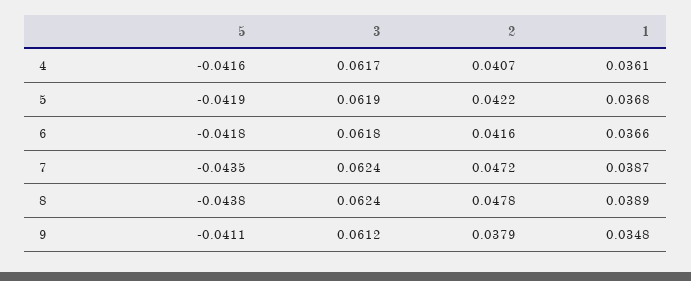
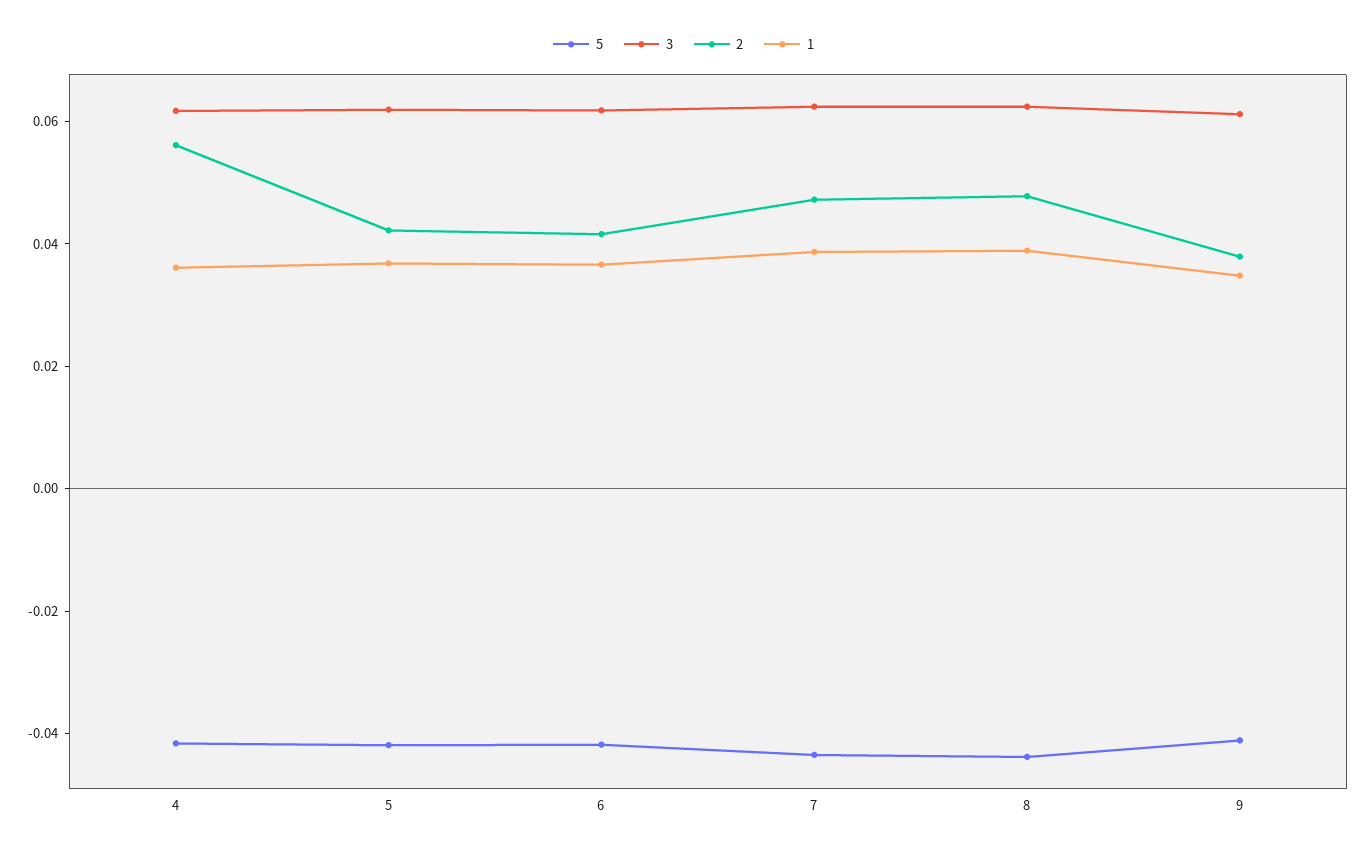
2, 4: 0.0407 -> 0.055

